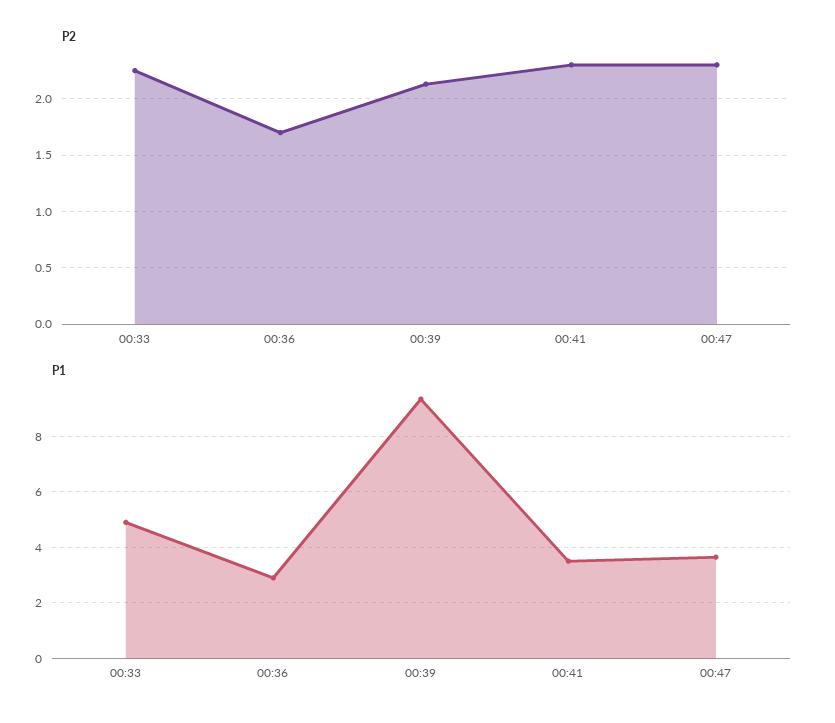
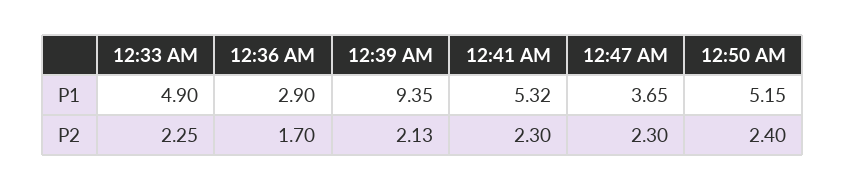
P1, 00:41: 3.5 -> 5.32
P1, 12:50 AM: none -> 5.15
P2, 12:50 AM: none -> 2.4

